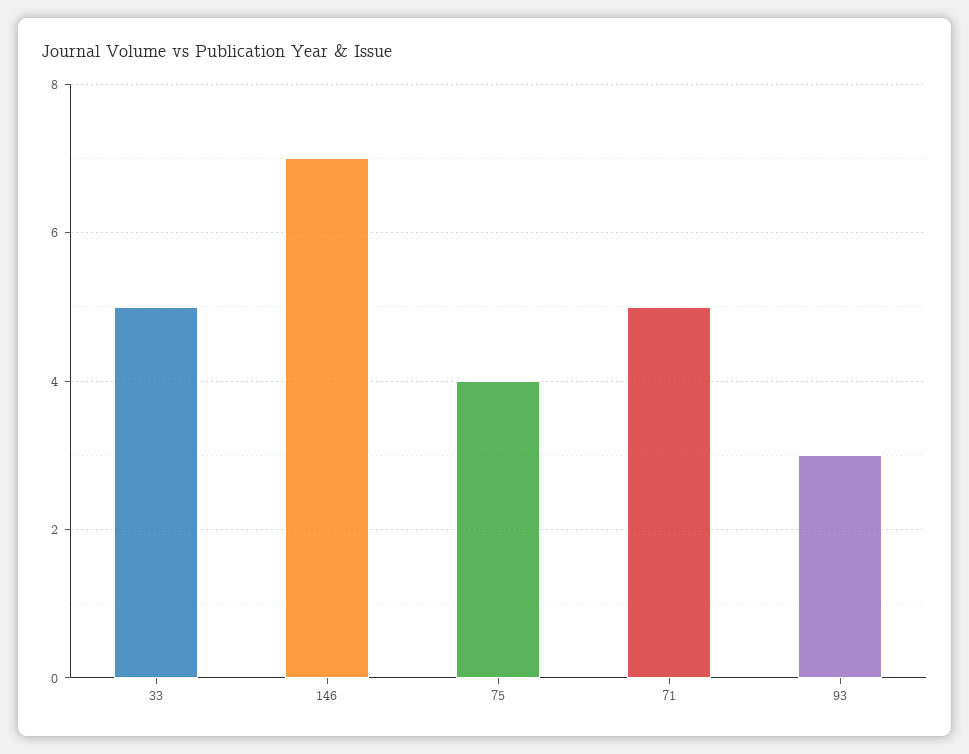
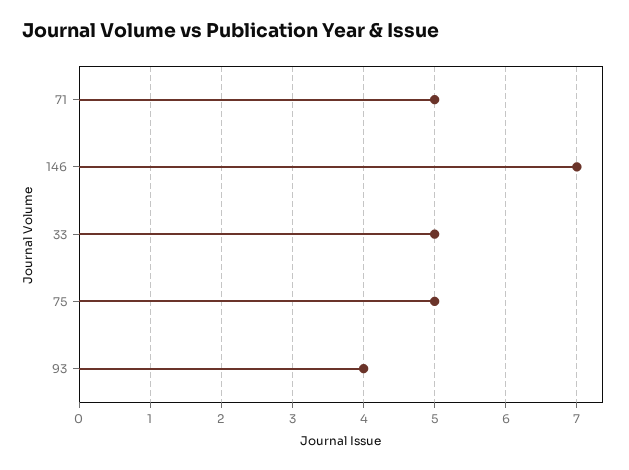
75: 4 -> 5
93: 3 -> 4

